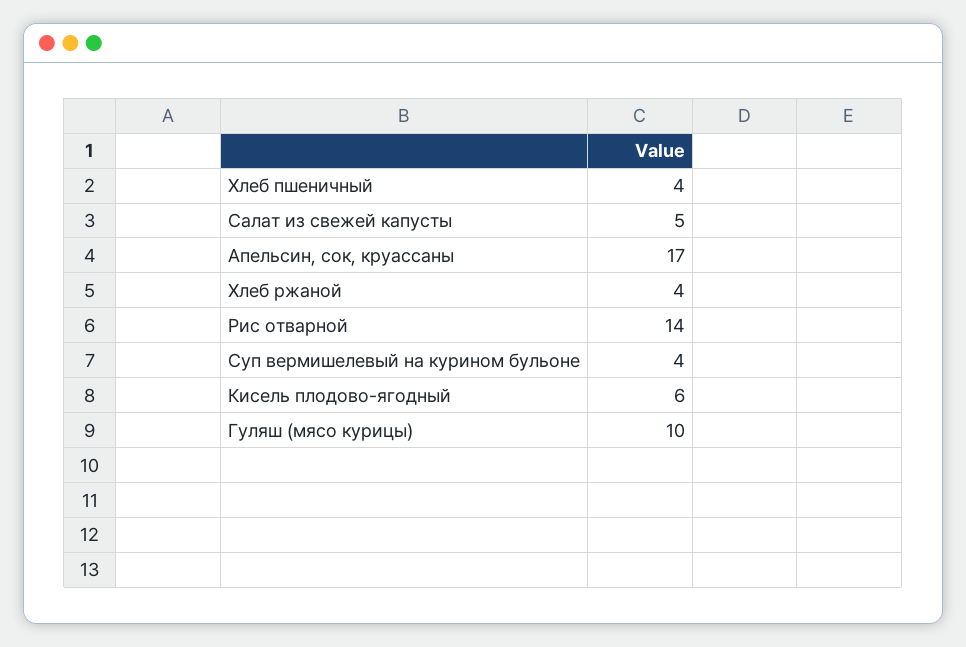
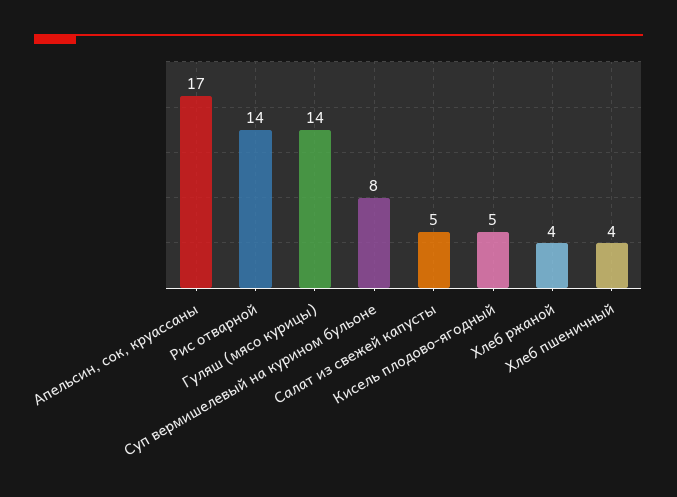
Суп вермишелевый на курином бульоне: 4 -> 8
Кисель плодово-ягодный: 6 -> 5
Гуляш (мясо курицы): 10 -> 14

